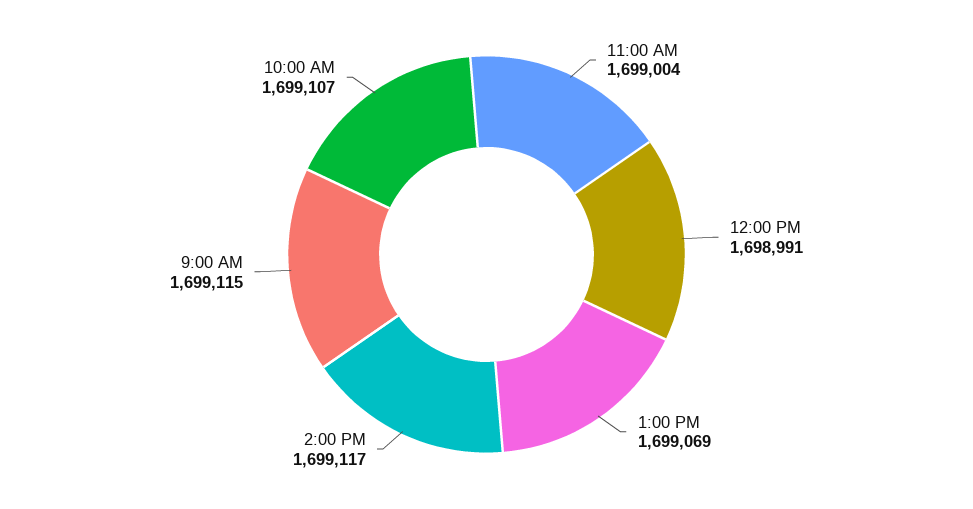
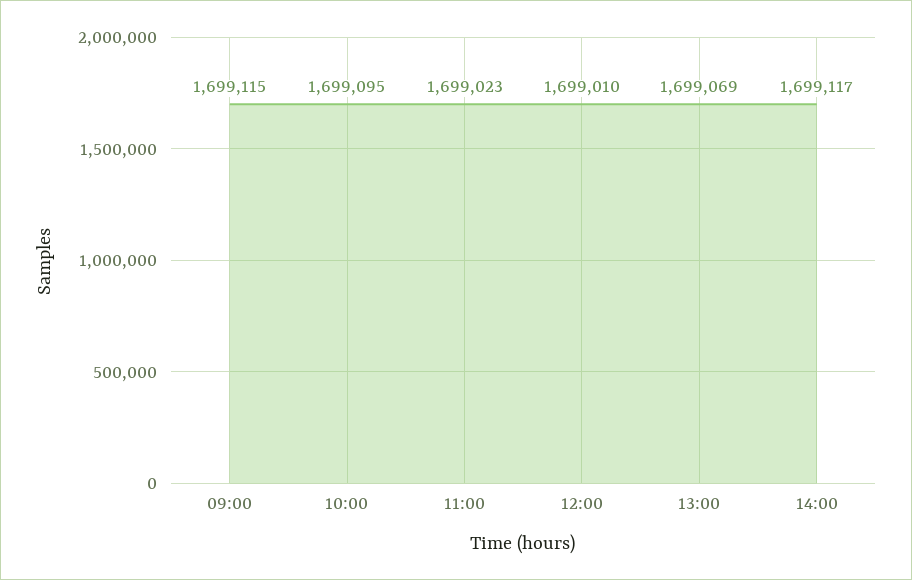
11:00 AM: 1699004 -> 1699023
12:00 PM: 1698991 -> 1699010
10:00 AM: 1699107 -> 1699095

